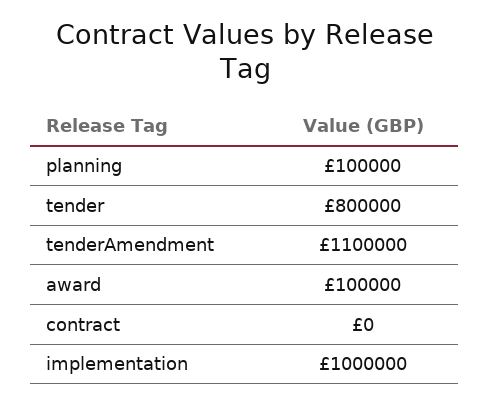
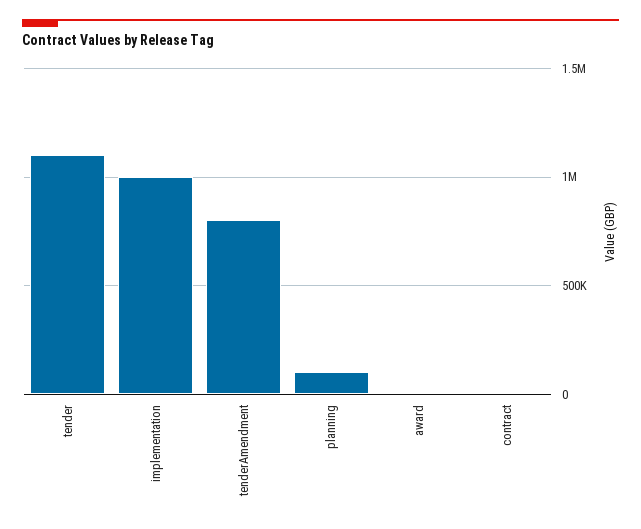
tender: 800000 -> 1100000
tenderAmendment: 1100000 -> 800000
award: 100000 -> 0

